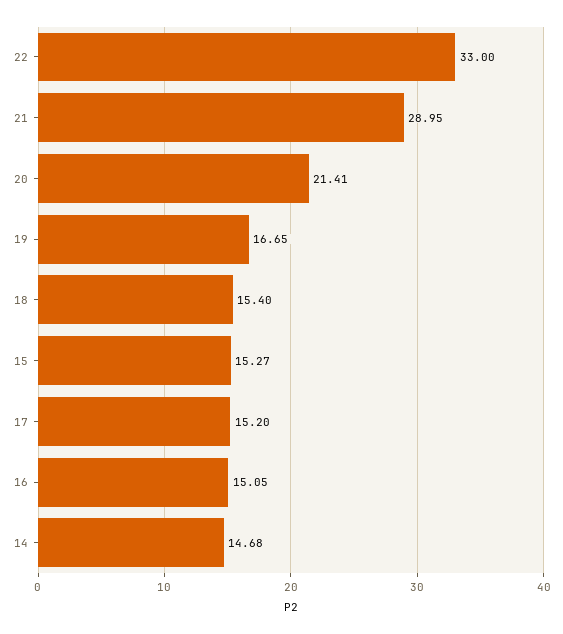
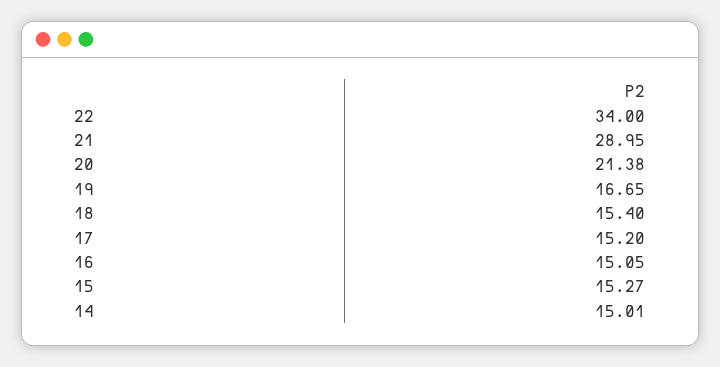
22: 33 -> 34
20: 21.41 -> 21.38
14: 14.68 -> 15.01

